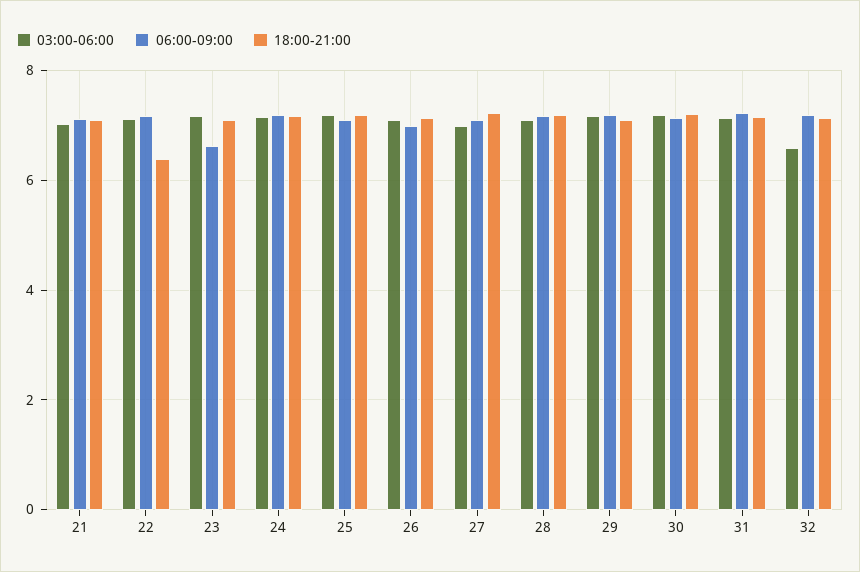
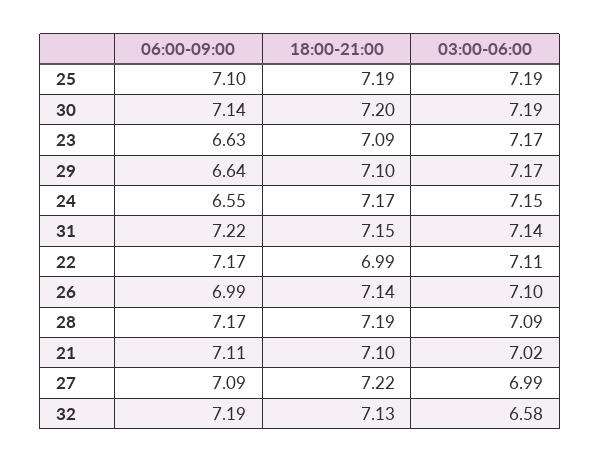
18:00-21:00, 22: 6.4 -> 6.99
06:00-09:00, 24: 7.2 -> 6.55
06:00-09:00, 29: 7.2 -> 6.64

